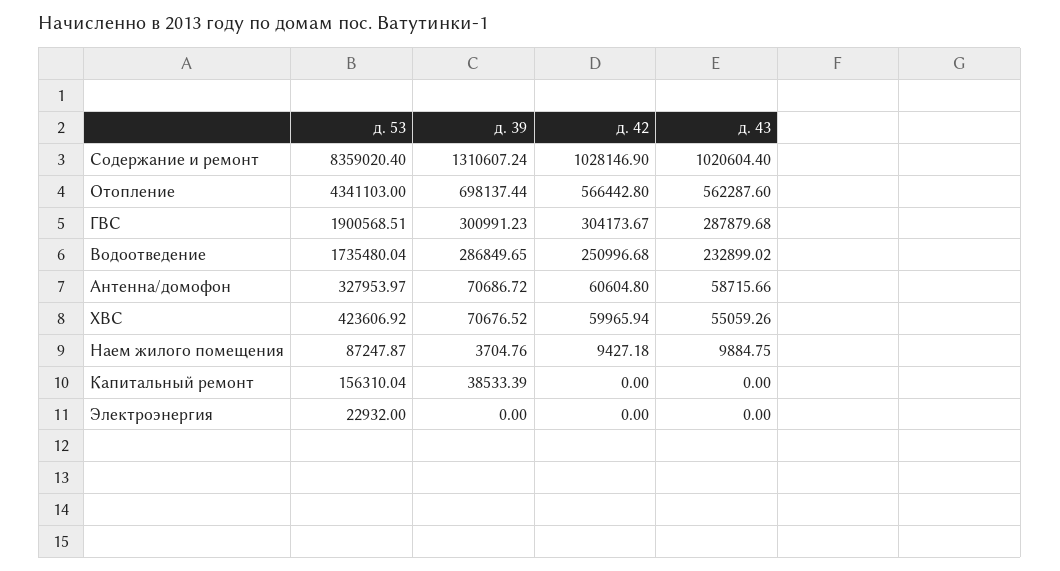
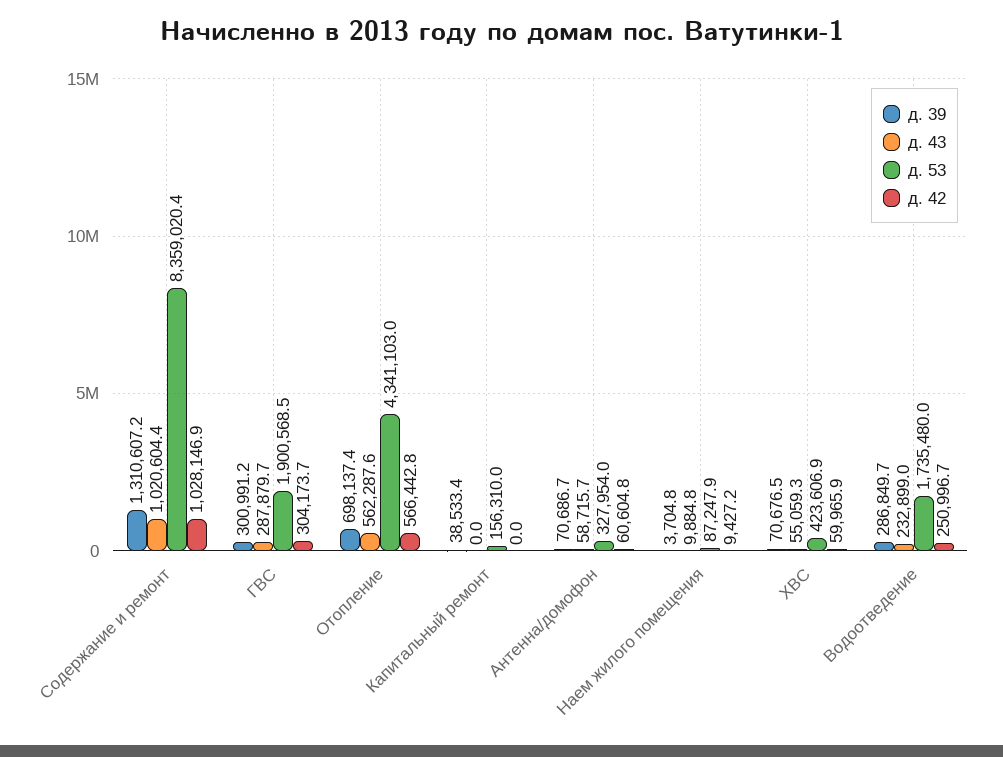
д. 53, Электроэнергия: 22932 -> none
д. 39, Электроэнергия: 0 -> none
д. 42, Электроэнергия: 0 -> none
д. 43, Электроэнергия: 0 -> none

